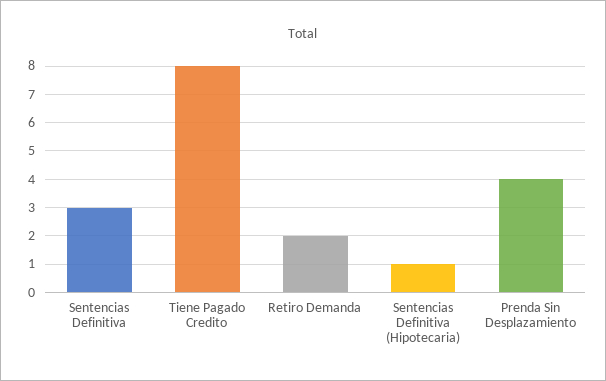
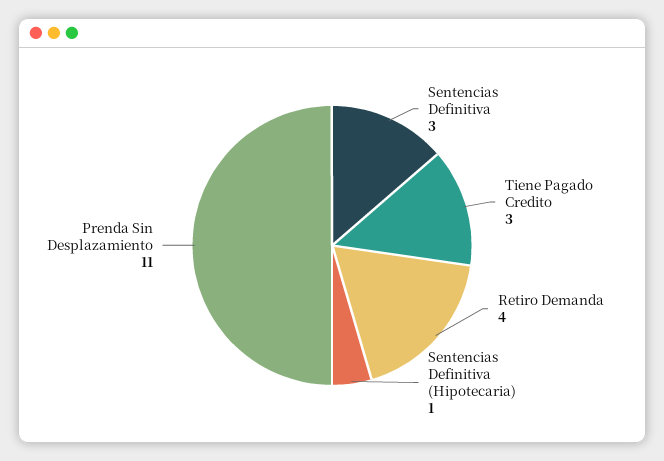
Tiene Pagado Credito: 8 -> 3
Retiro Demanda: 2 -> 4
Prenda Sin Desplazamiento: 4 -> 11

